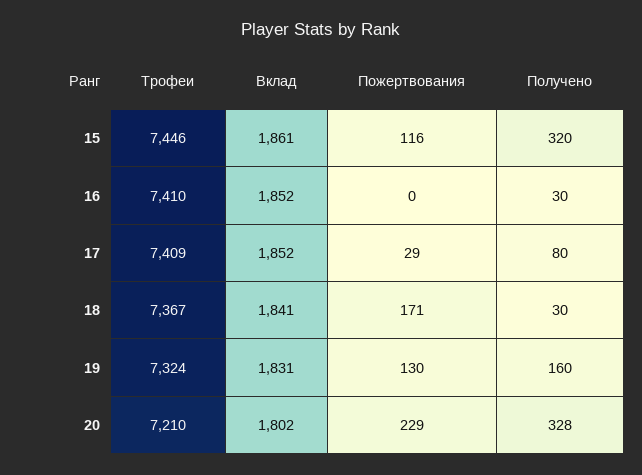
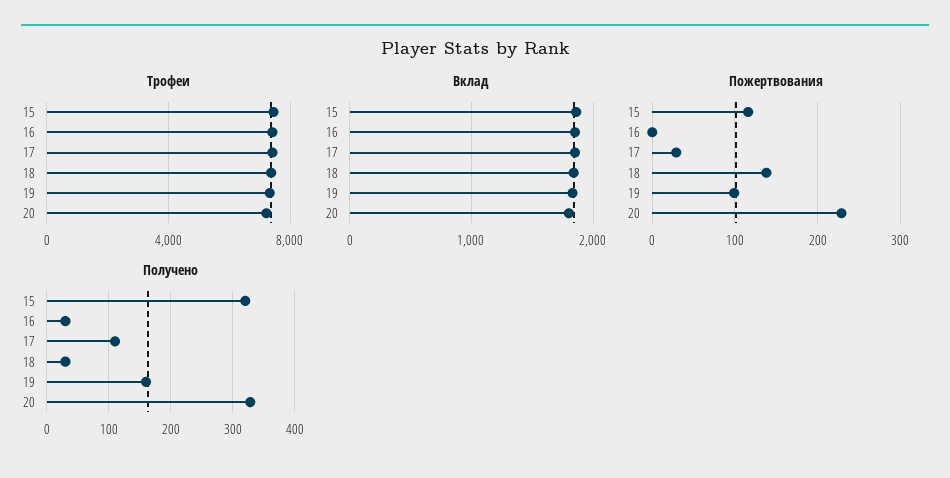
Получено, 17: 80 -> 110
Пожертвования, 18: 171 -> 140
Пожертвования, 19: 130 -> 100

